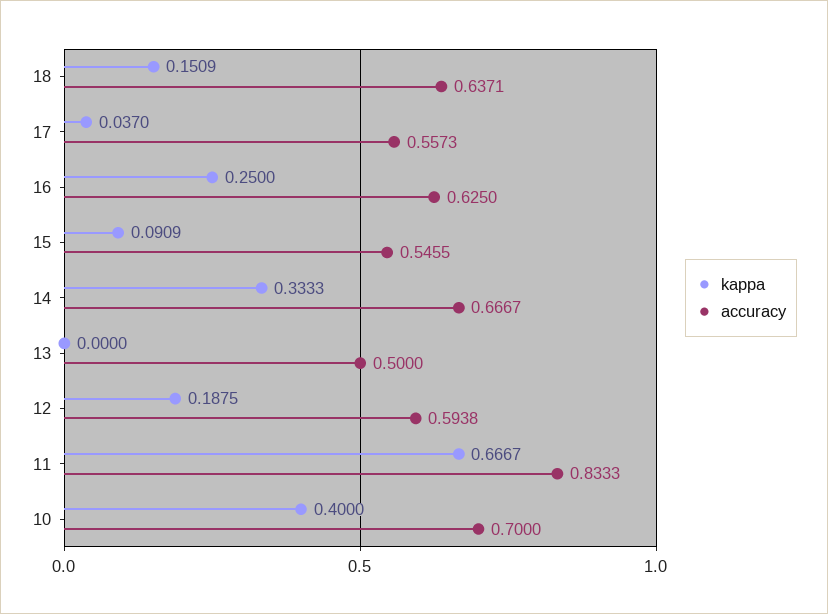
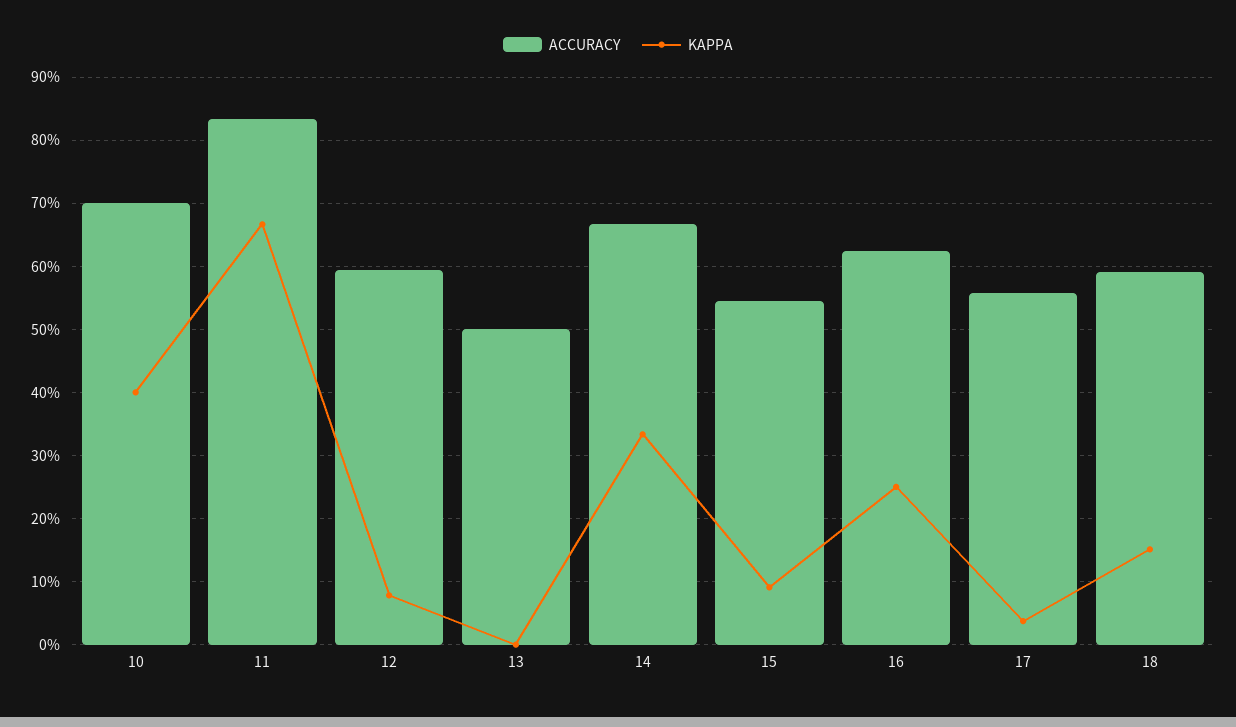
accuracy, 18: 0.6371 -> 0.59
kappa, 12: 0.1875 -> 0.08

